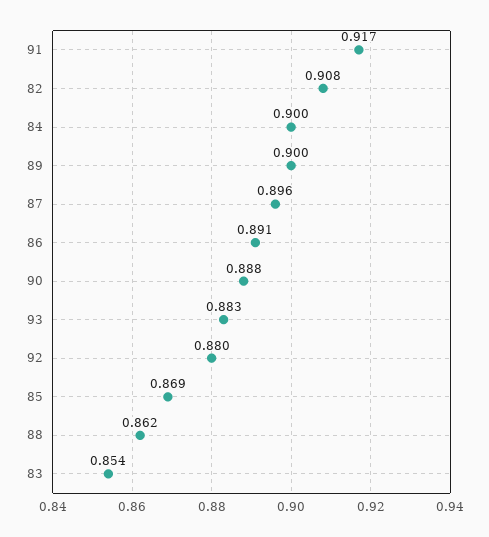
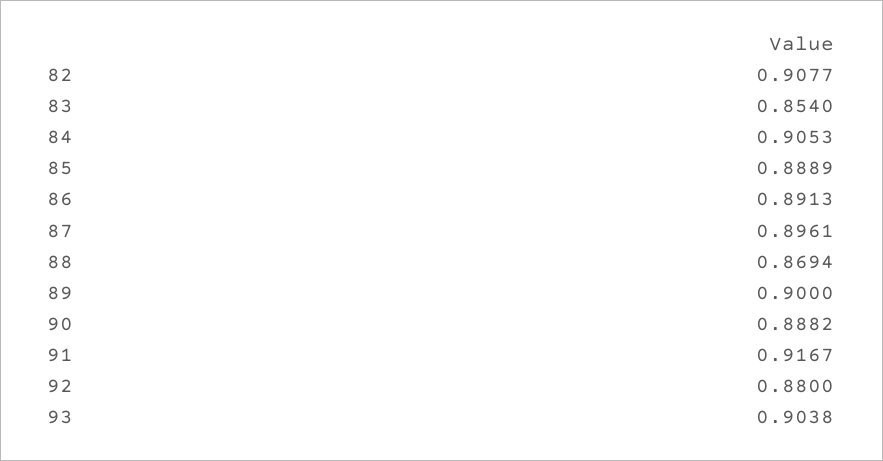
84: 0.9 -> 0.9053
93: 0.883 -> 0.9038
85: 0.869 -> 0.8889
88: 0.862 -> 0.8694

